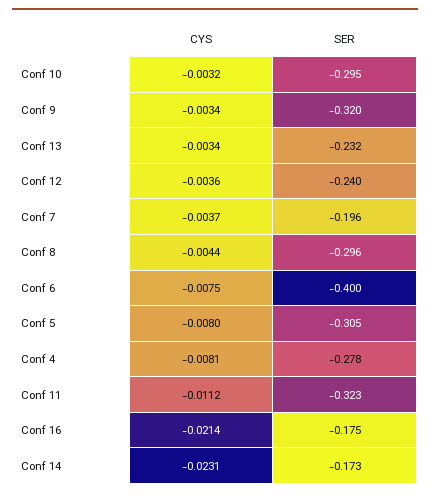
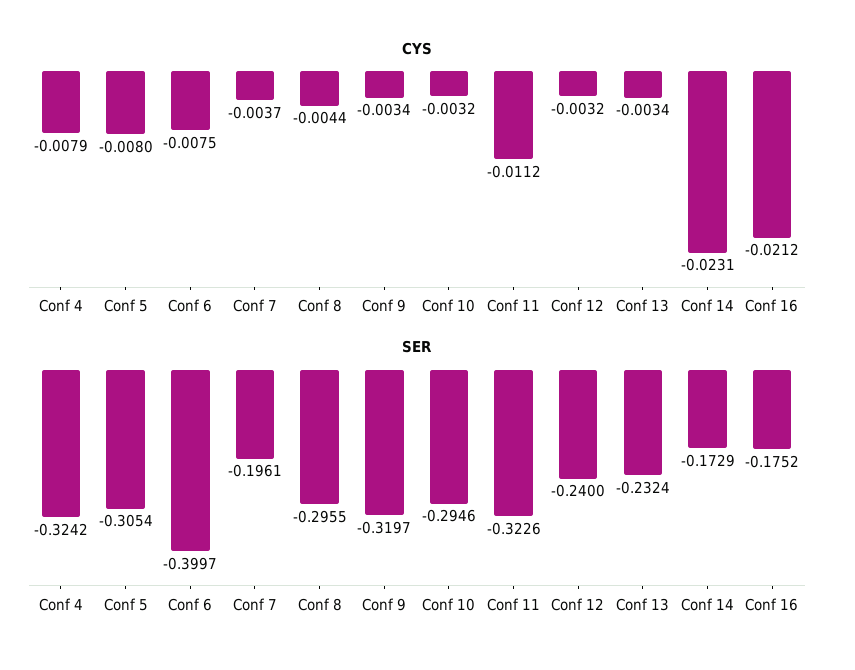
CYS, Conf 12: -0.0036 -> -0.0032
CYS, Conf 4: -0.0081 -> -0.0079
SER, Conf 4: -0.278 -> -0.3242
CYS, Conf 16: -0.0214 -> -0.0212

